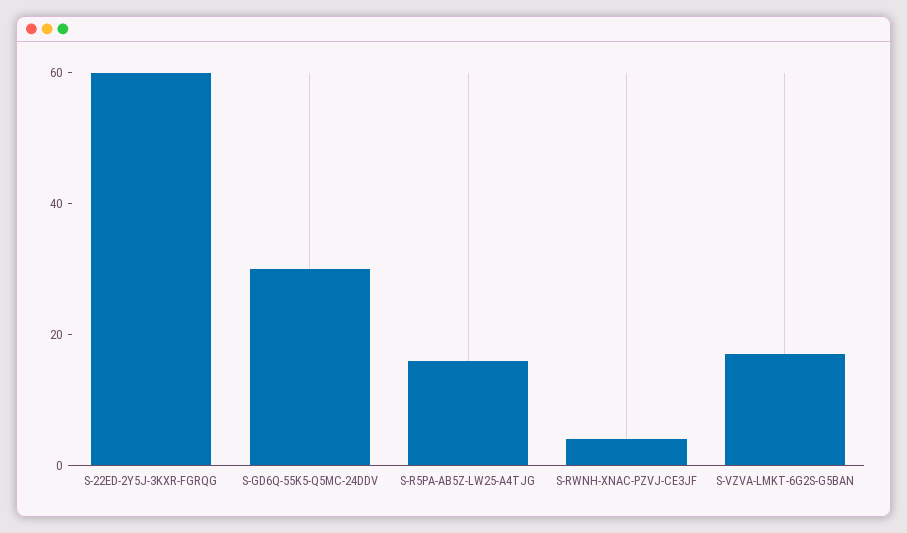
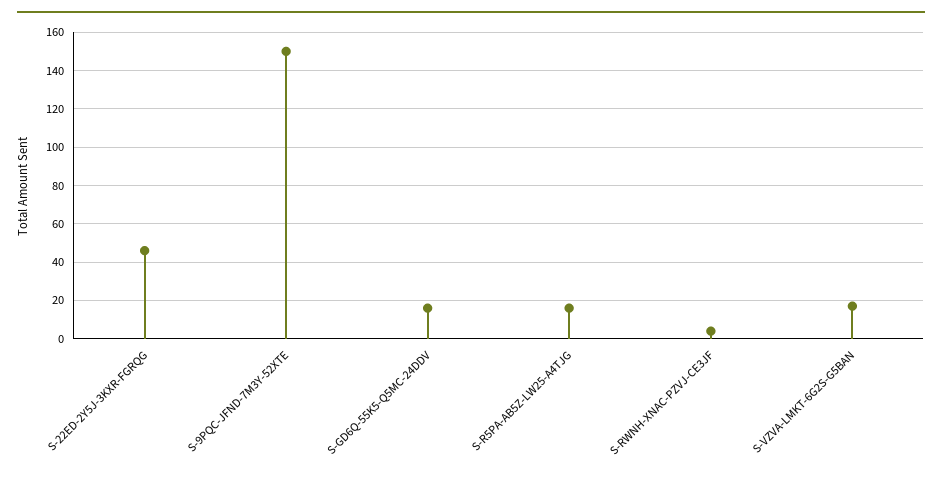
S-22ED-2Y5J-3KXR-FGRQG: 60 -> 45
S-GD6Q-55K5-Q5MC-24DDV: 30 -> 15
S-9PQC-JFND-7M3Y-52XTE: none -> 150

